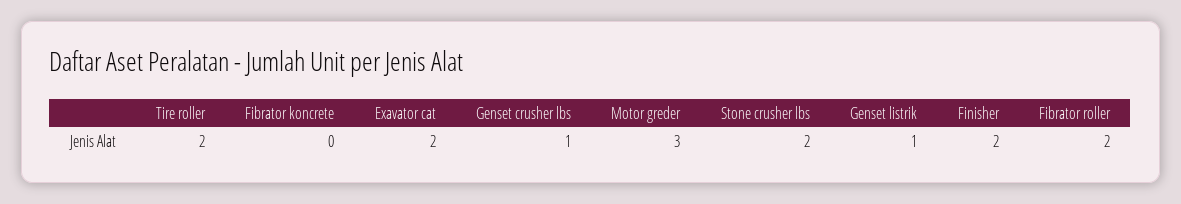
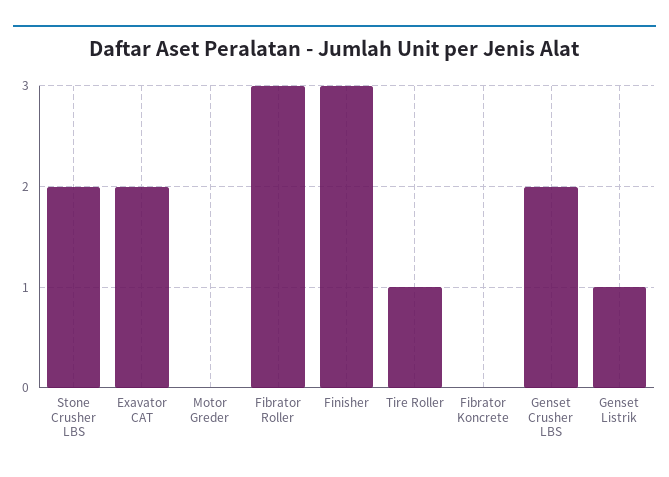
Tire roller: 2 -> 1
Genset crusher lbs: 1 -> 2
Motor greder: 3 -> 0
Finisher: 2 -> 3
Fibrator roller: 2 -> 3

